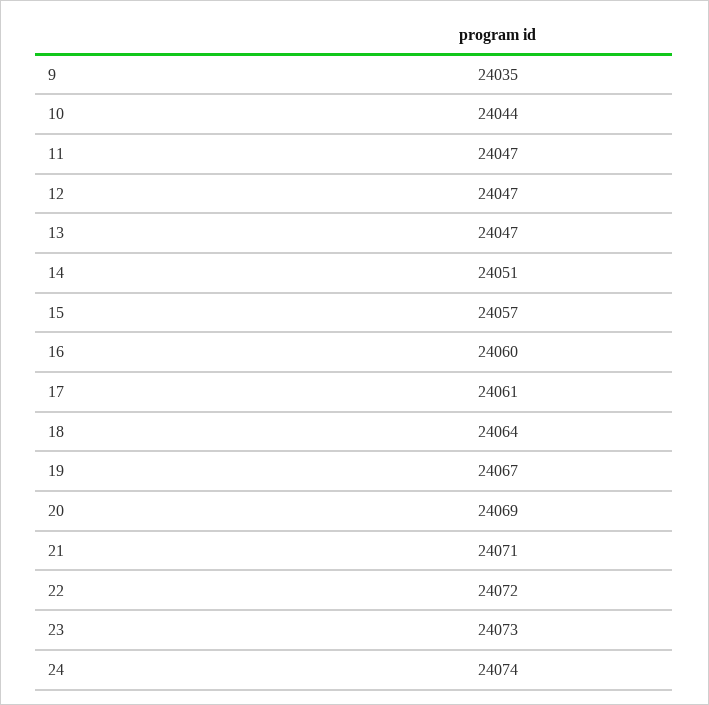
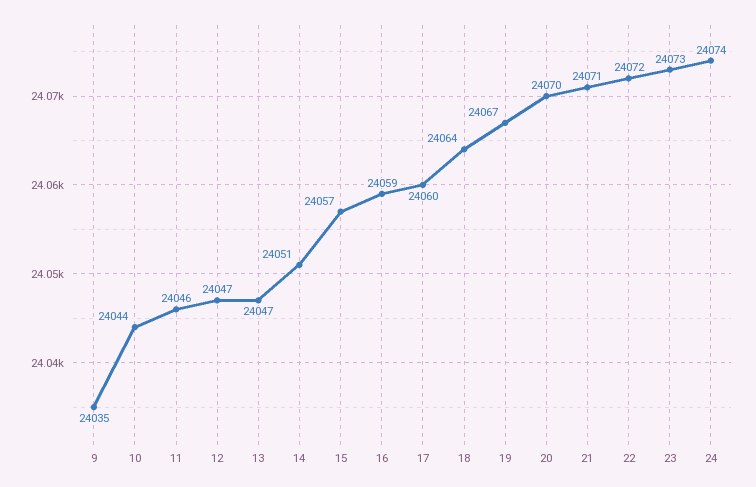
11: 24047 -> 24046
16: 24060 -> 24059
17: 24061 -> 24060
20: 24069 -> 24070

